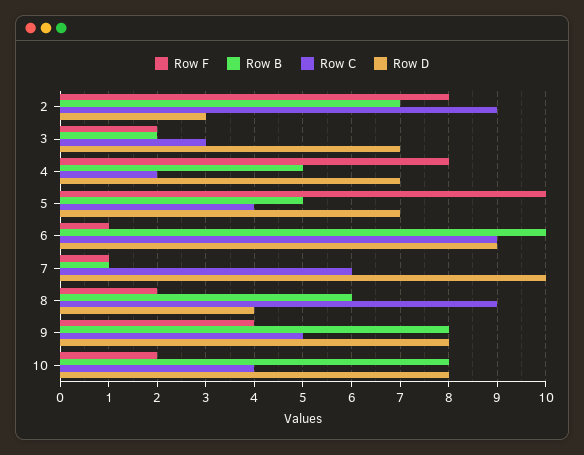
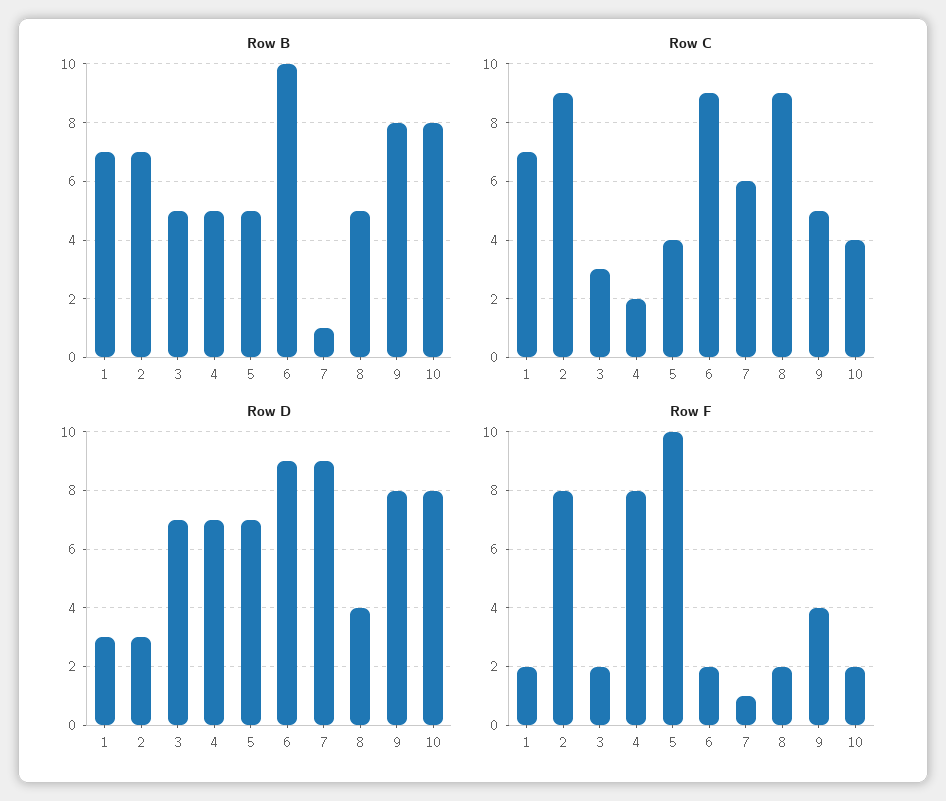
Row B, 3: 2 -> 5
Row F, 6: 1 -> 2
Row D, 7: 10 -> 9
Row B, 8: 6 -> 5
Row B, 1: none -> 7
Row C, 1: none -> 7
Row D, 1: none -> 3
Row F, 1: none -> 2

